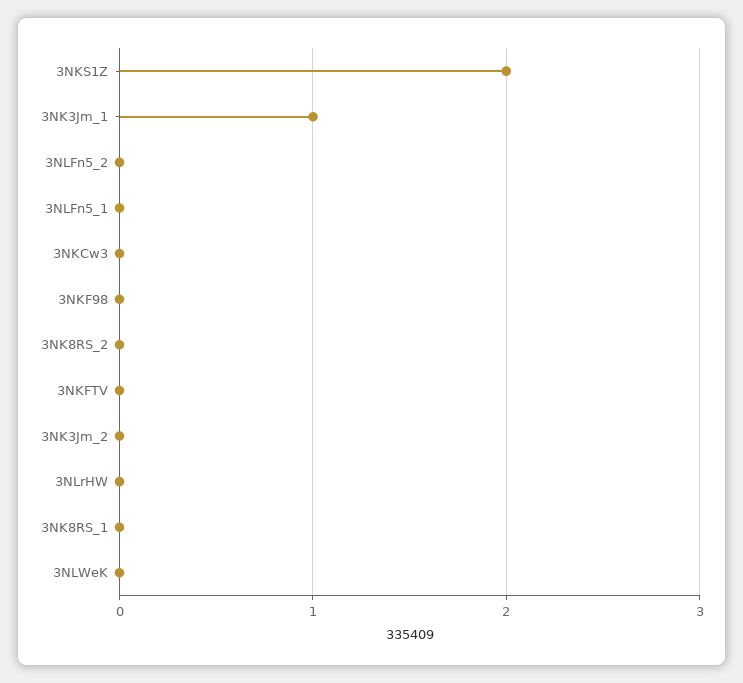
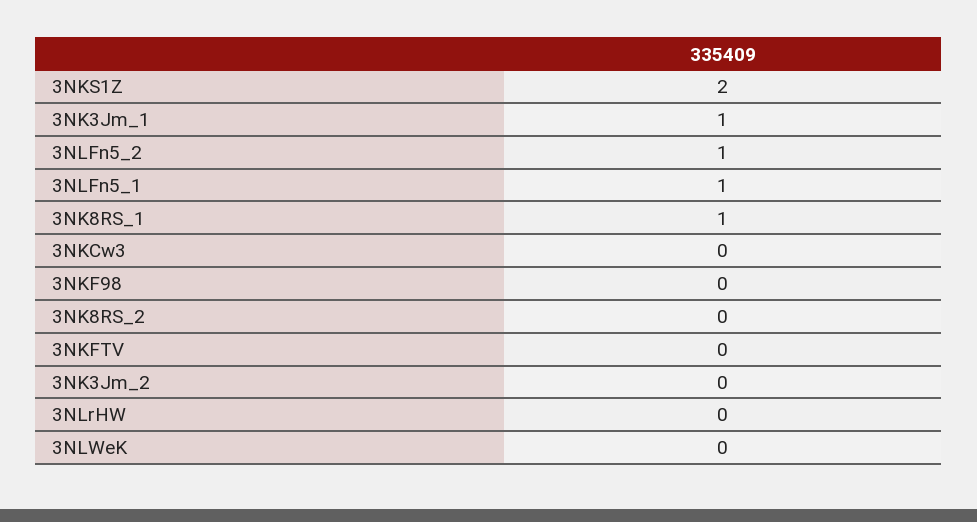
3NLFn5_2: 0 -> 1
3NLFn5_1: 0 -> 1
3NK8RS_1: 0 -> 1

